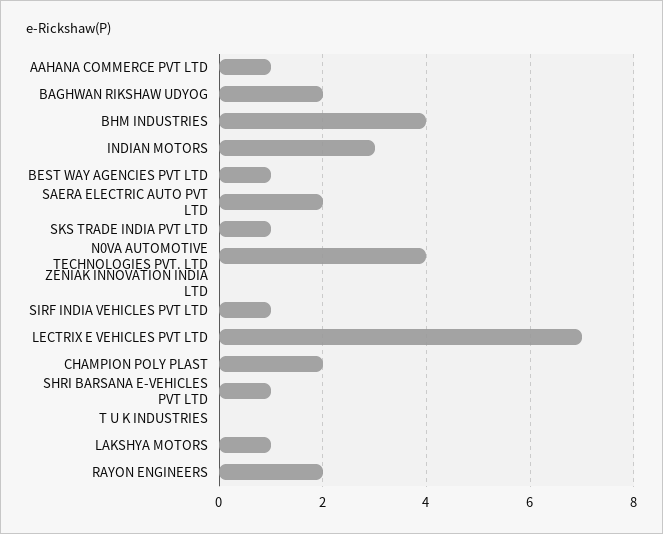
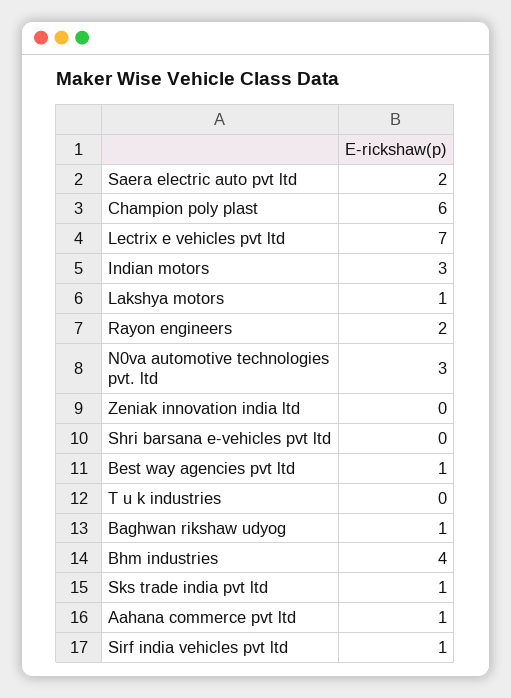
BAGHWAN RIKSHAW UDYOG: 2 -> 1
N0VA AUTOMOTIVE TECHNOLOGIES PVT. LTD: 4 -> 3
CHAMPION POLY PLAST: 2 -> 6
SHRI BARSANA E-VEHICLES PVT LTD: 1 -> 0

